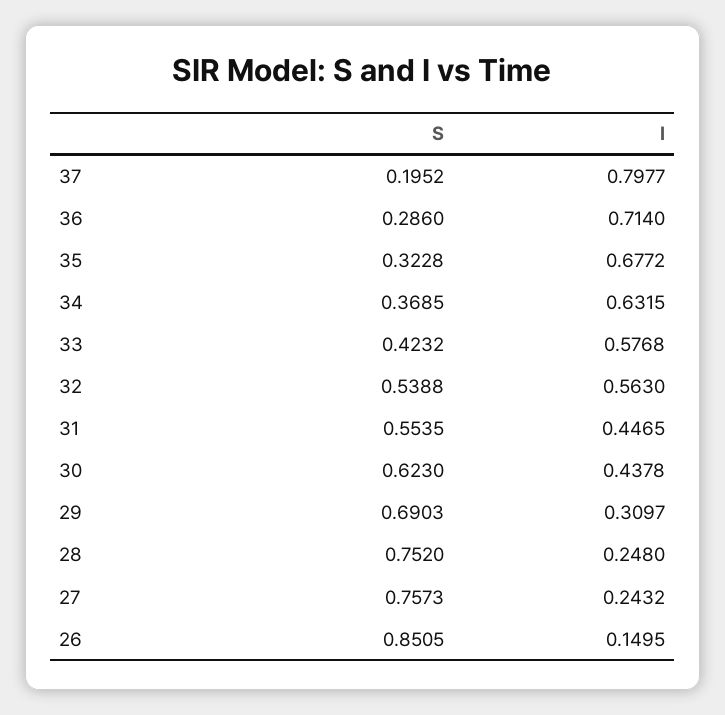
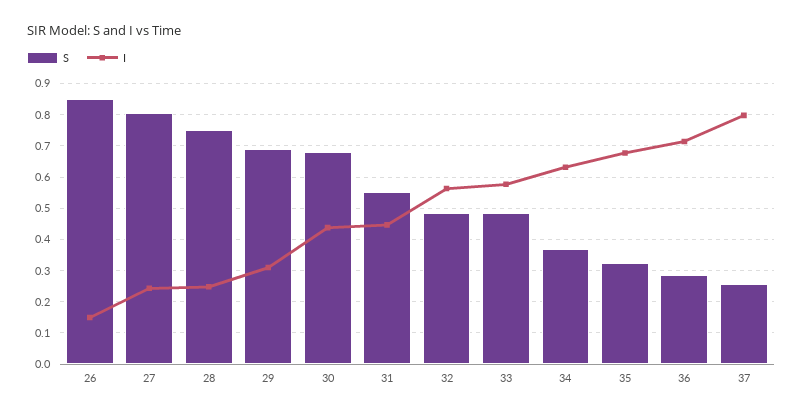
S, 37: 0.1952 -> 0.26
S, 33: 0.4232 -> 0.48
S, 32: 0.5388 -> 0.48
S, 30: 0.623 -> 0.68
S, 27: 0.7573 -> 0.8

